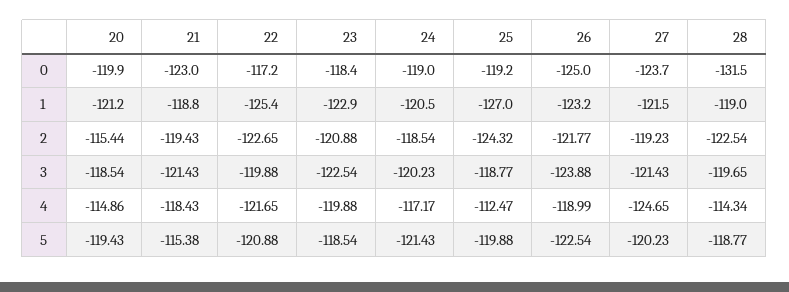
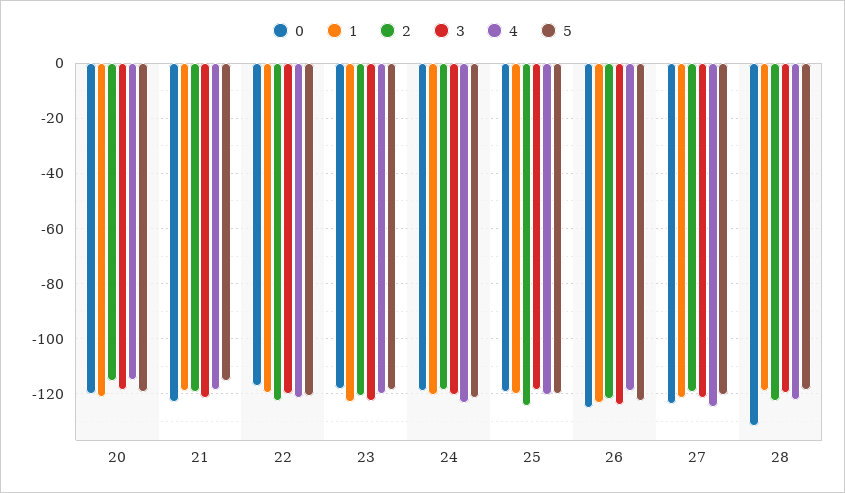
1, 22: -125.4 -> -120
1, 25: -127 -> -120
4, 24: -117.17 -> -122.5
4, 25: -112.47 -> -120
4, 28: -114.34 -> -122.5

